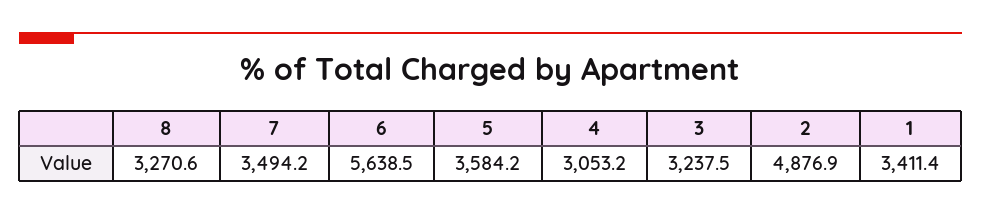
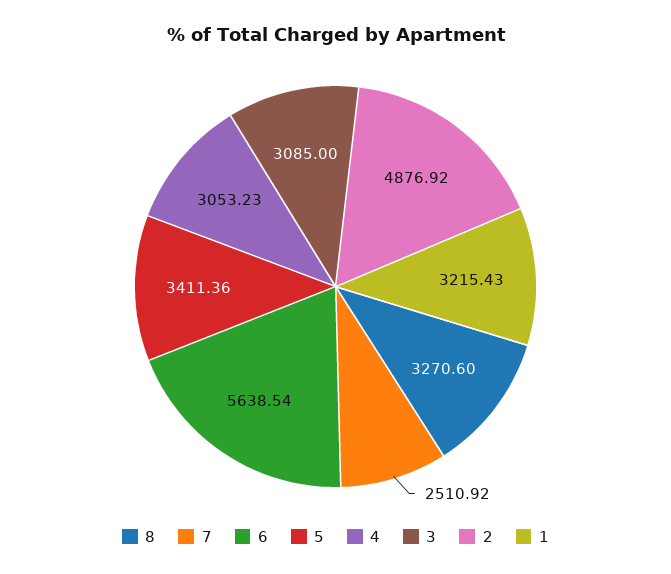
7: 3494.2 -> 2510.92
5: 3584.2 -> 3411.36
3: 3237.5 -> 3085
1: 3411.4 -> 3215.43

